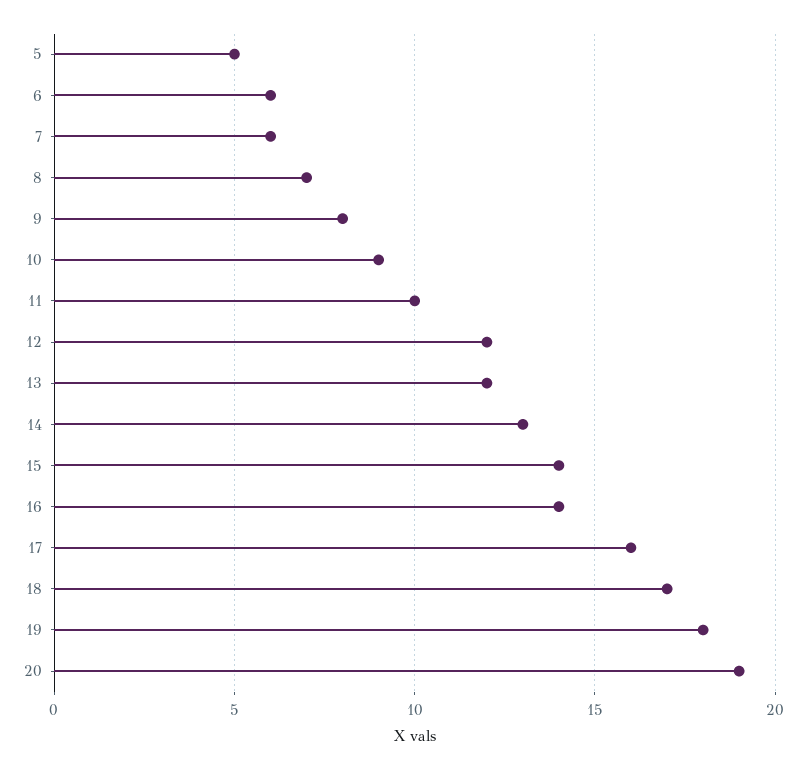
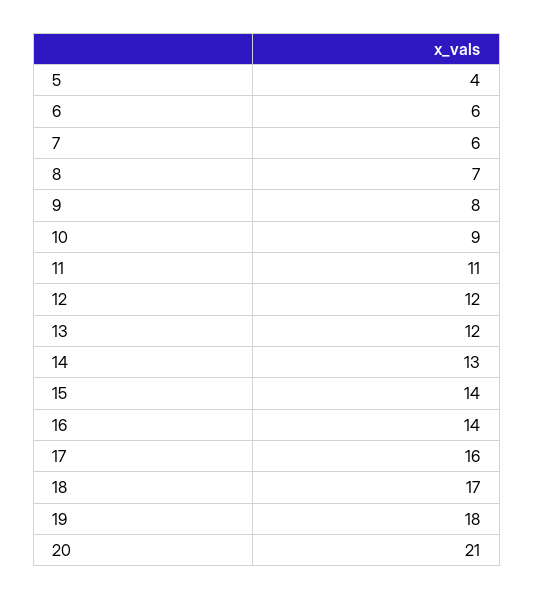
5: 5 -> 4
11: 10 -> 11
20: 19 -> 21

